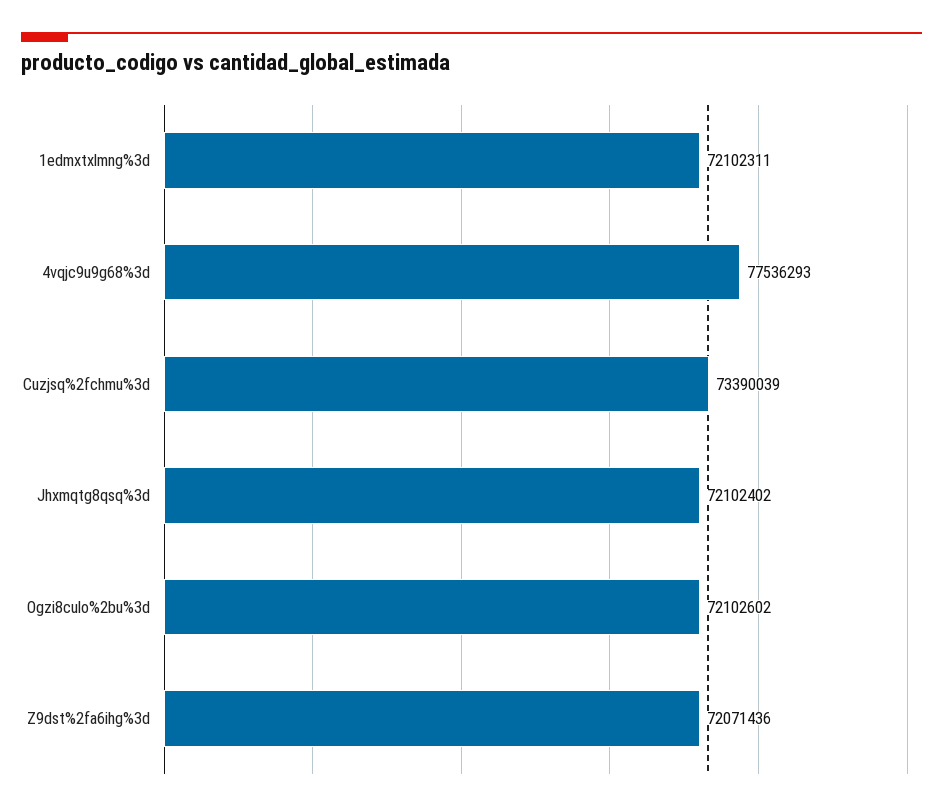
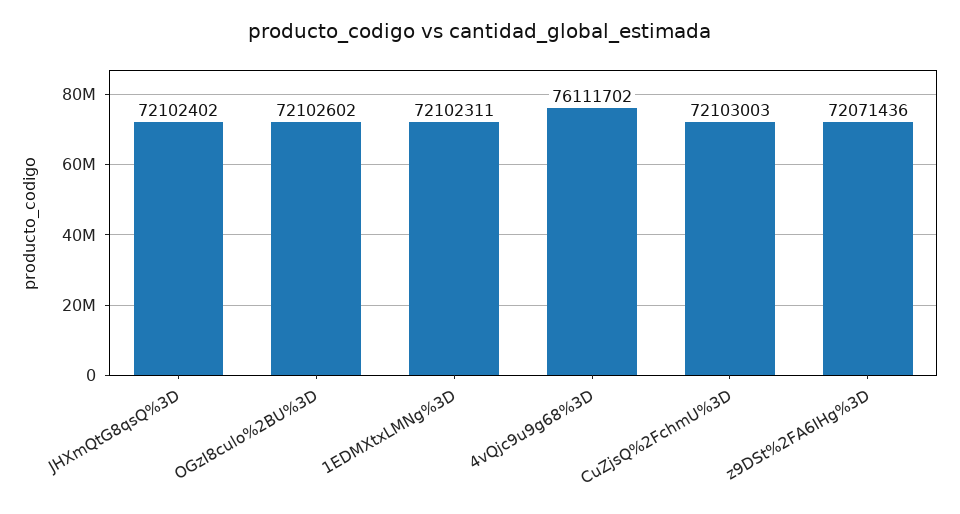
4vqjc9u9g68%3d: 77536293 -> 76111702
Cuzjsq%2fchmu%3d: 73390039 -> 72103003

